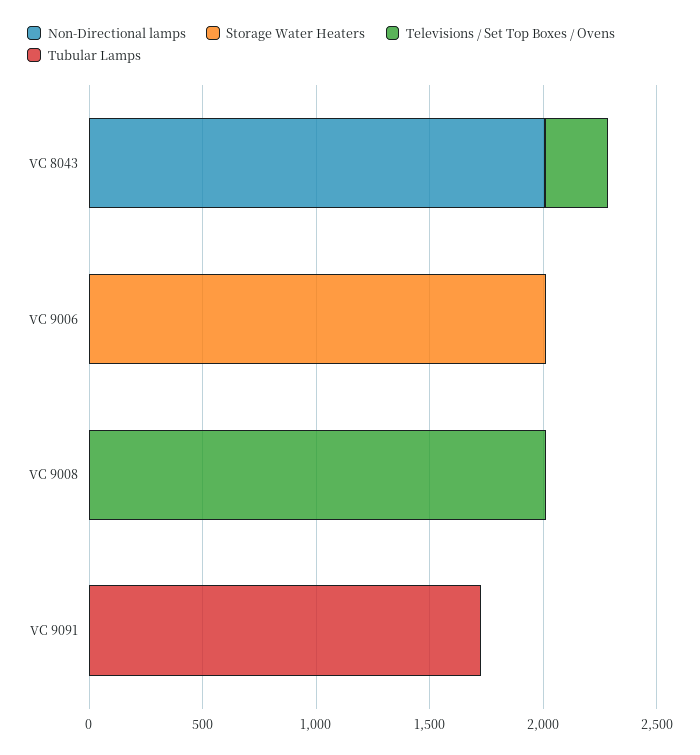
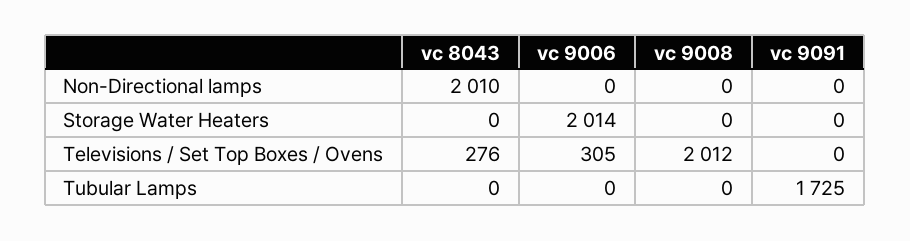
Televisions / Set Top Boxes / Ovens, VC 9006: 0 -> 305

